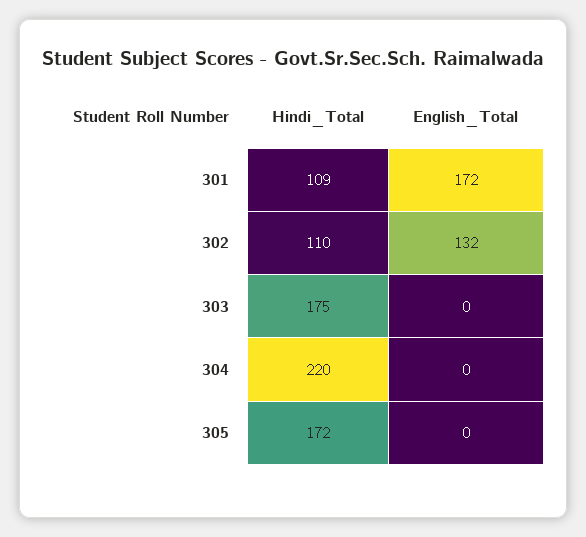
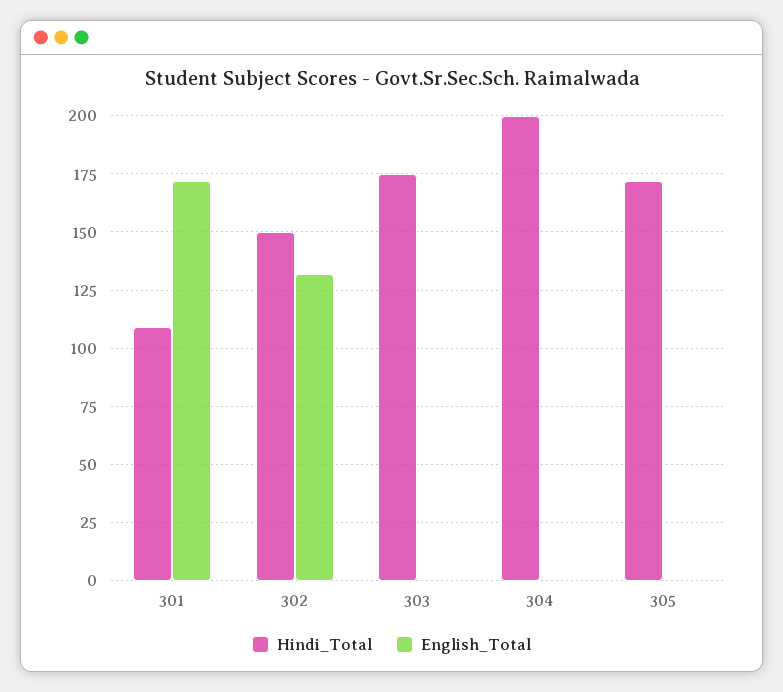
Hindi_Total, 302: 110 -> 150
Hindi_Total, 304: 220 -> 200

